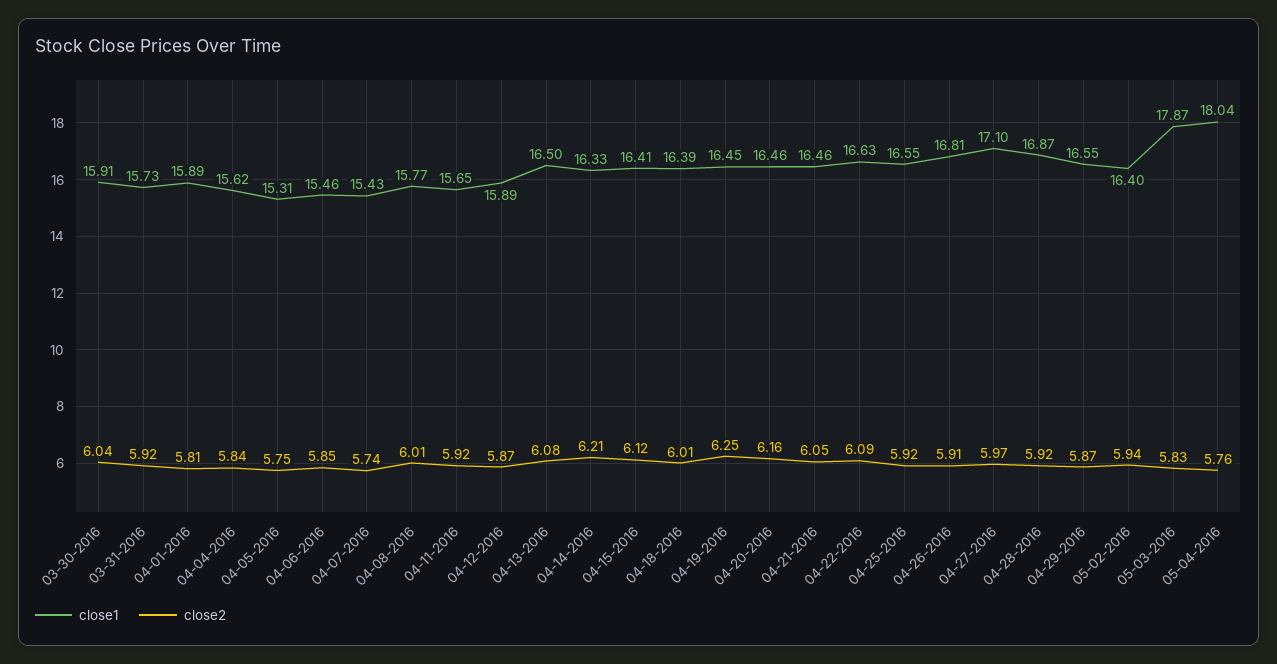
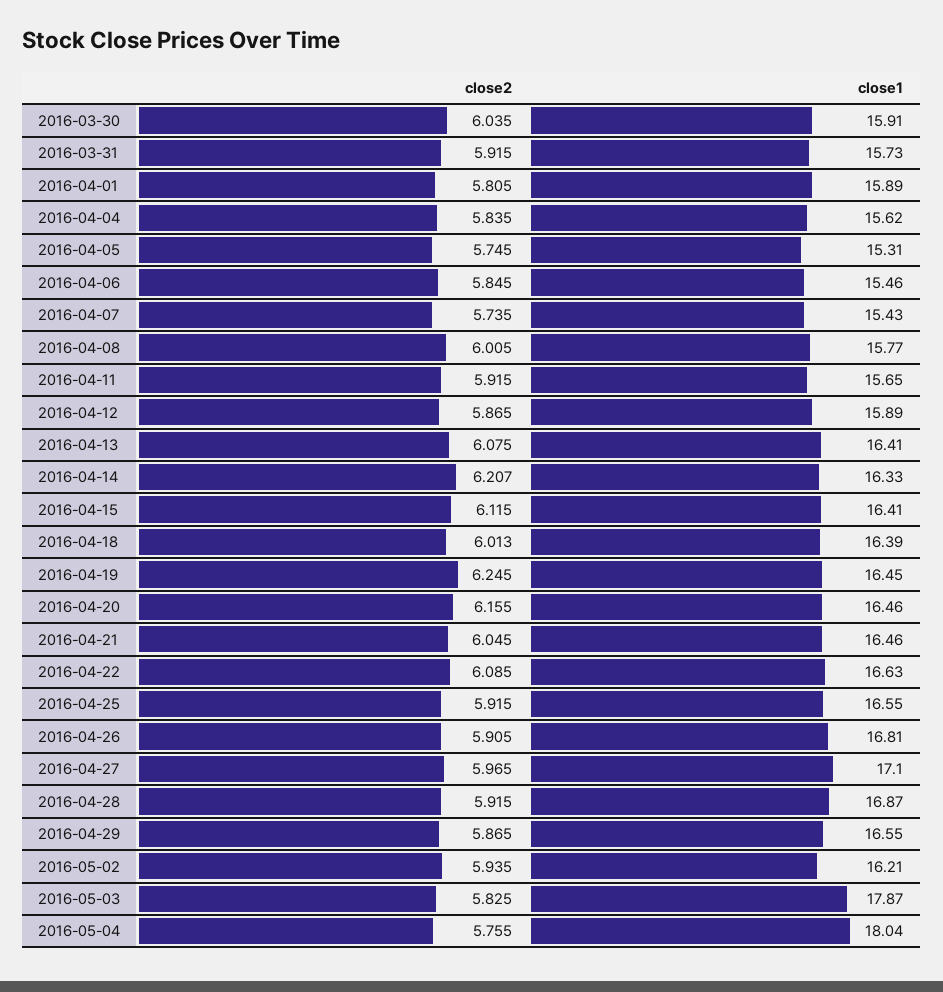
close1, 04-13-2016: 16.5 -> 16.41
close1, 05-02-2016: 16.4 -> 16.21

